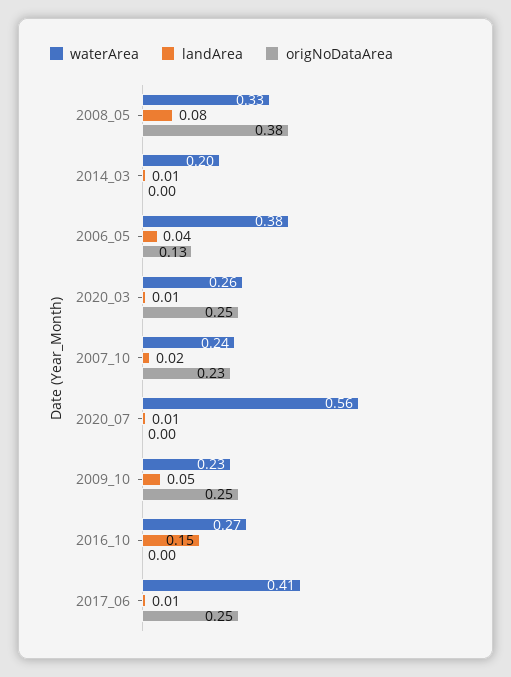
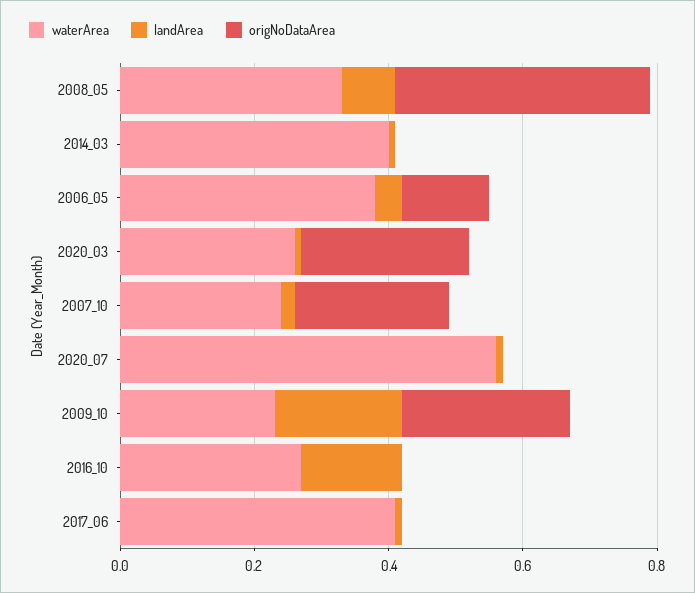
waterArea, 2014_03: 0.2 -> 0.4
landArea, 2009_10: 0.05 -> 0.2
origNoDataArea, 2017_06: 0.25 -> 0

